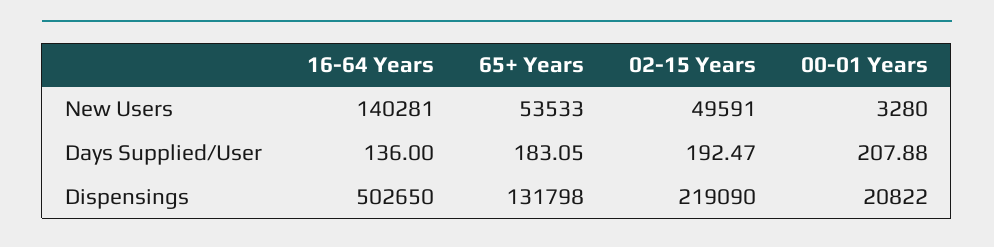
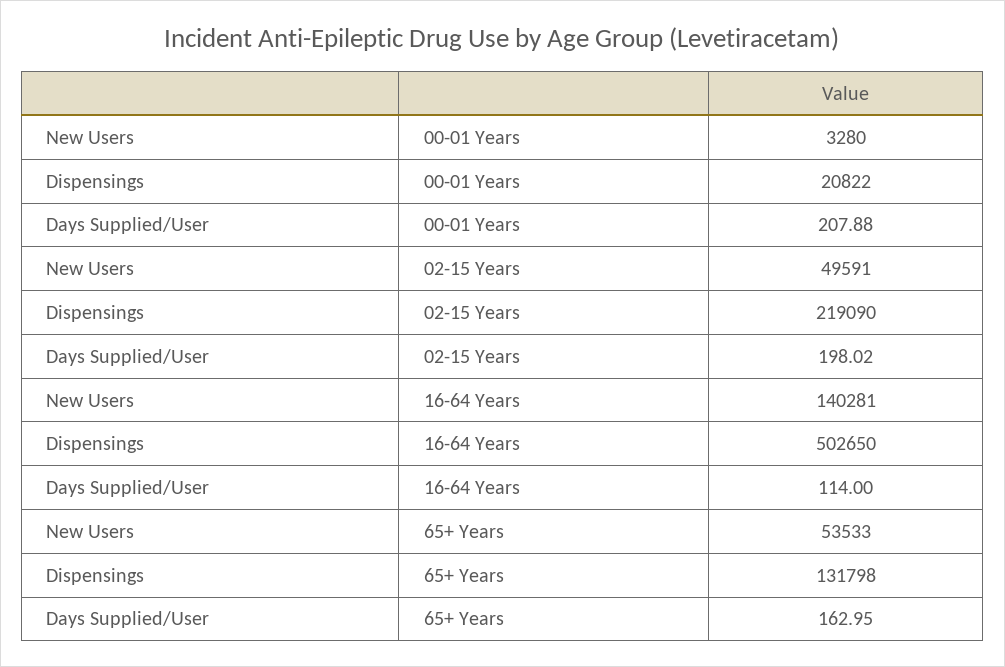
16-64 Years, Days Supplied/User: 136 -> 114
65+ Years, Days Supplied/User: 183.05 -> 162.95
02-15 Years, Days Supplied/User: 192.47 -> 198.02

